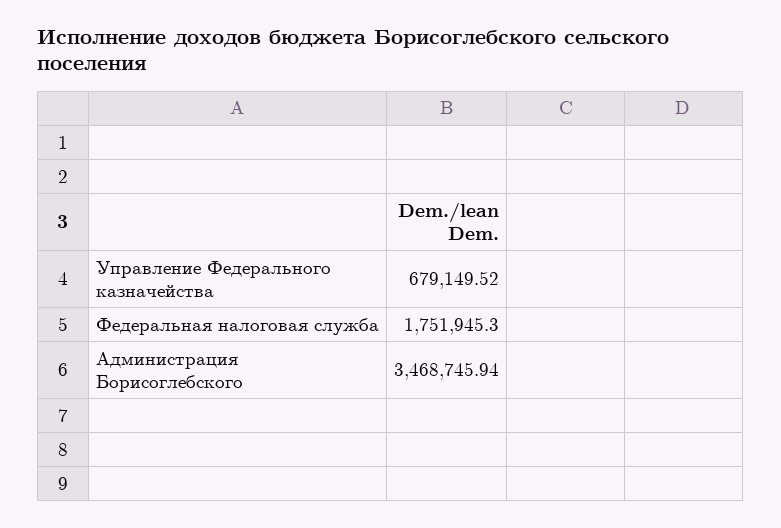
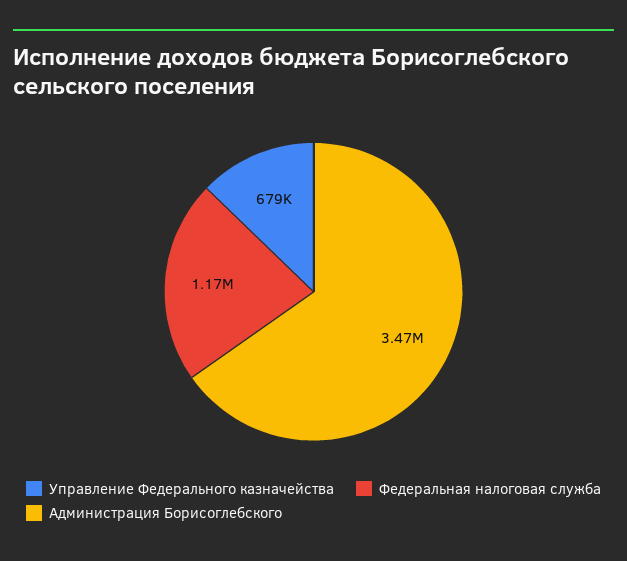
Федеральная налоговая служба: 1751945.3 -> 1170000

